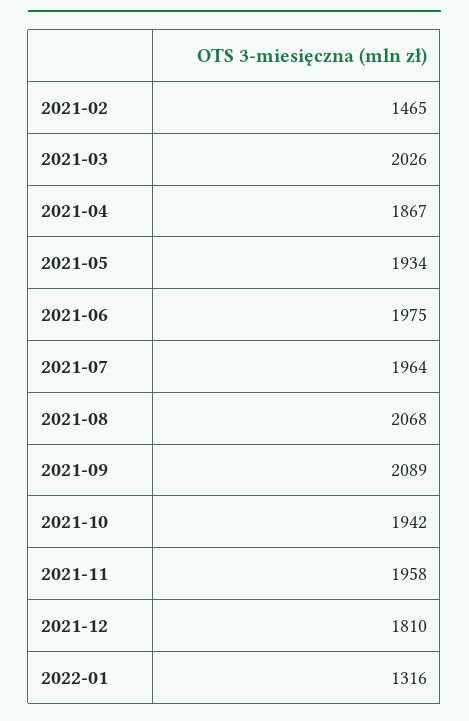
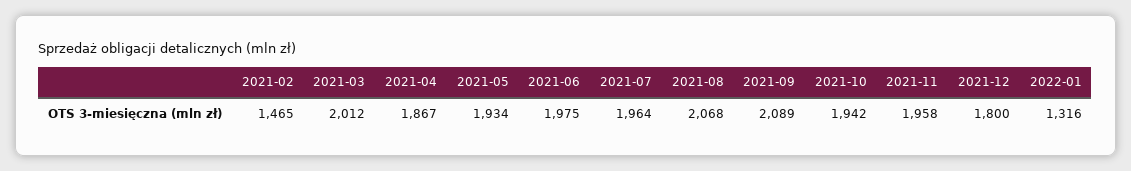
2021-03: 2026 -> 2012
2021-12: 1810 -> 1800

